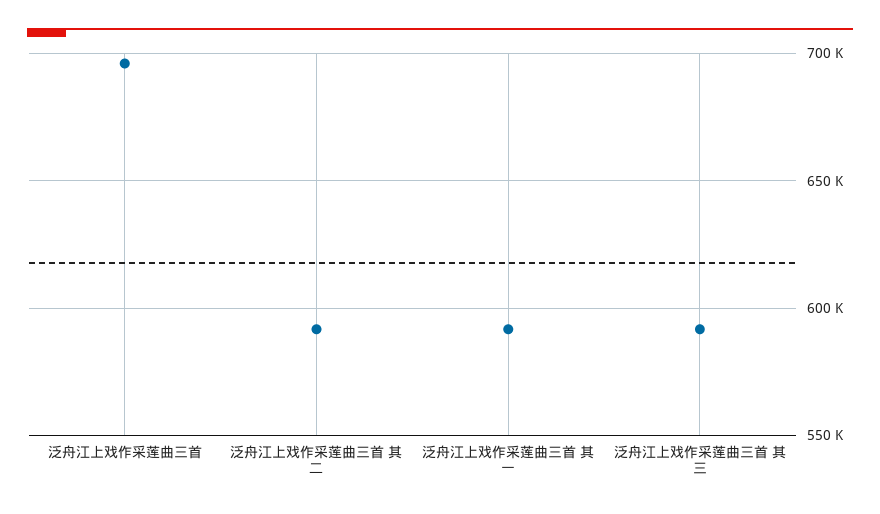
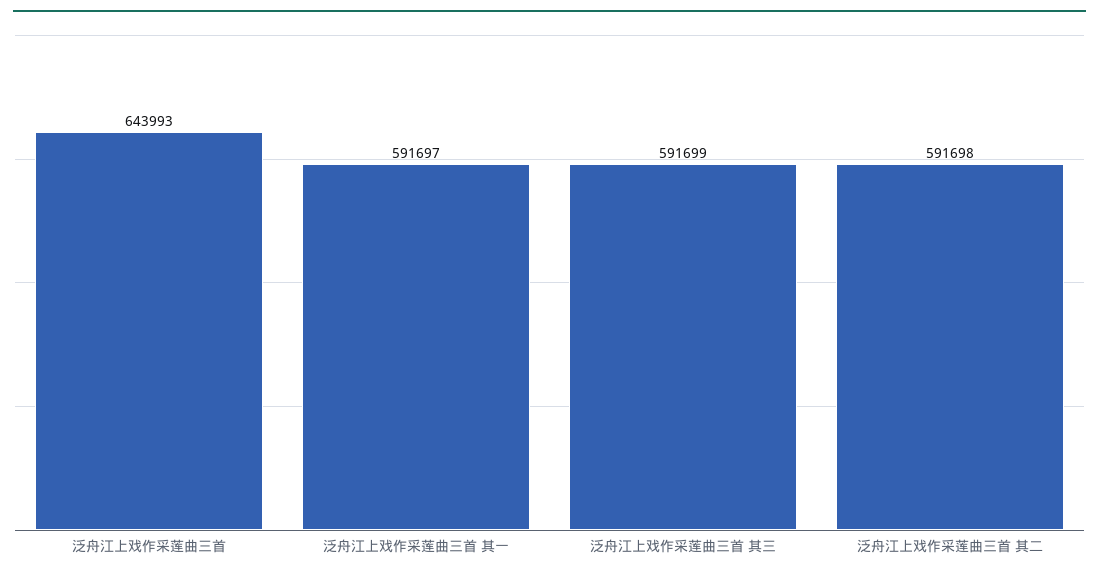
泛舟江上戏作采莲曲三首: 695000 -> 643993

